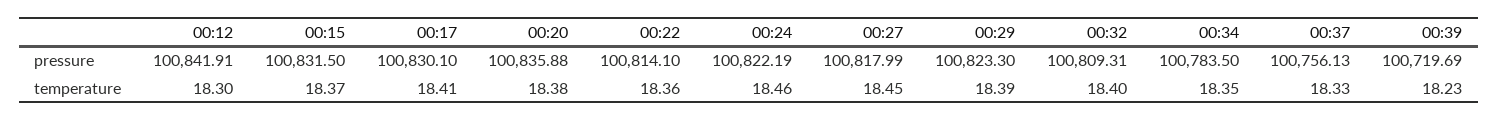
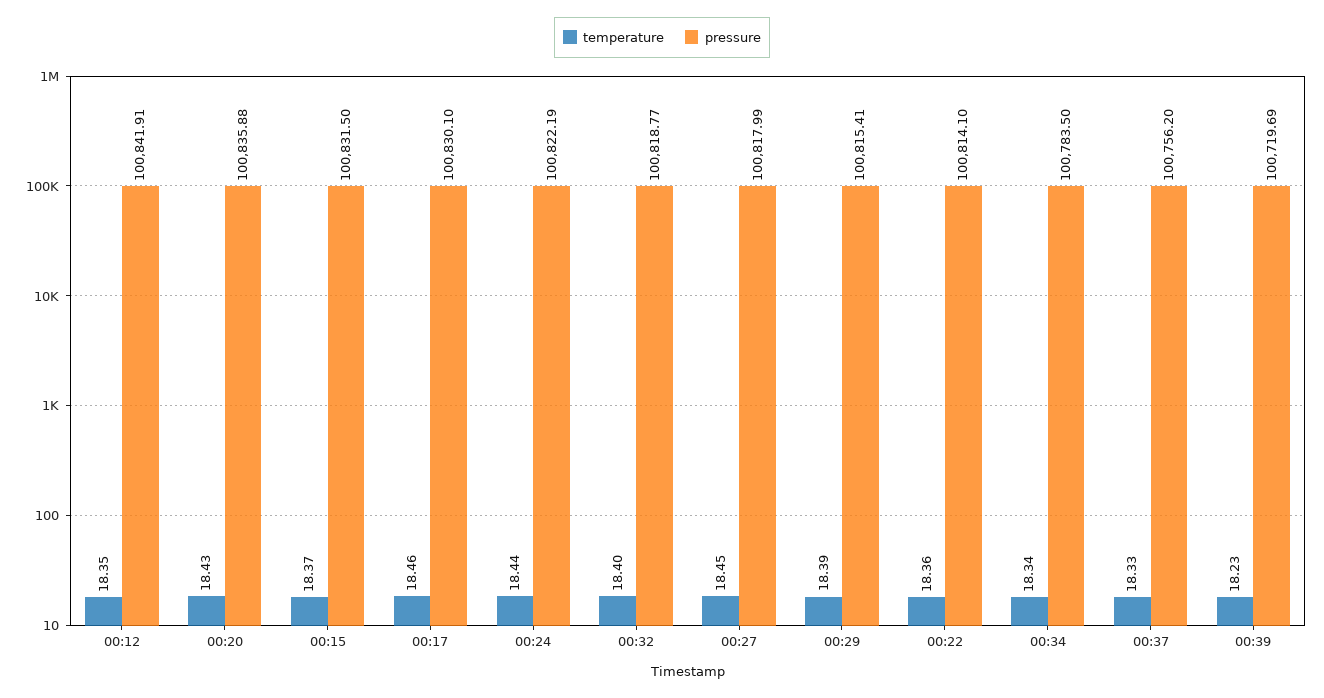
pressure, 00:29: 100823.3 -> 100815.41
pressure, 00:32: 100809.31 -> 100818.77
pressure, 00:37: 100756.13 -> 100756.2
temperature, 00:12: 18.3 -> 18.35
temperature, 00:17: 18.41 -> 18.46
temperature, 00:20: 18.38 -> 18.43
temperature, 00:24: 18.46 -> 18.44
temperature, 00:34: 18.35 -> 18.34

